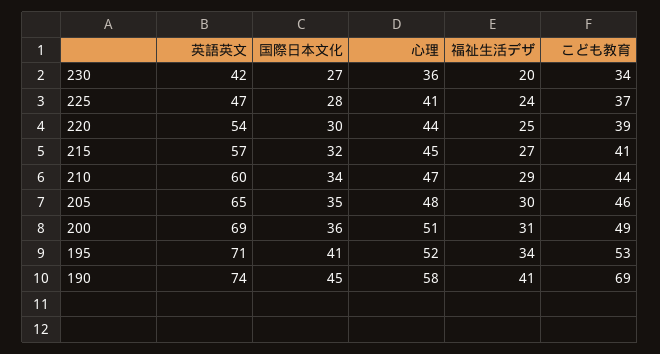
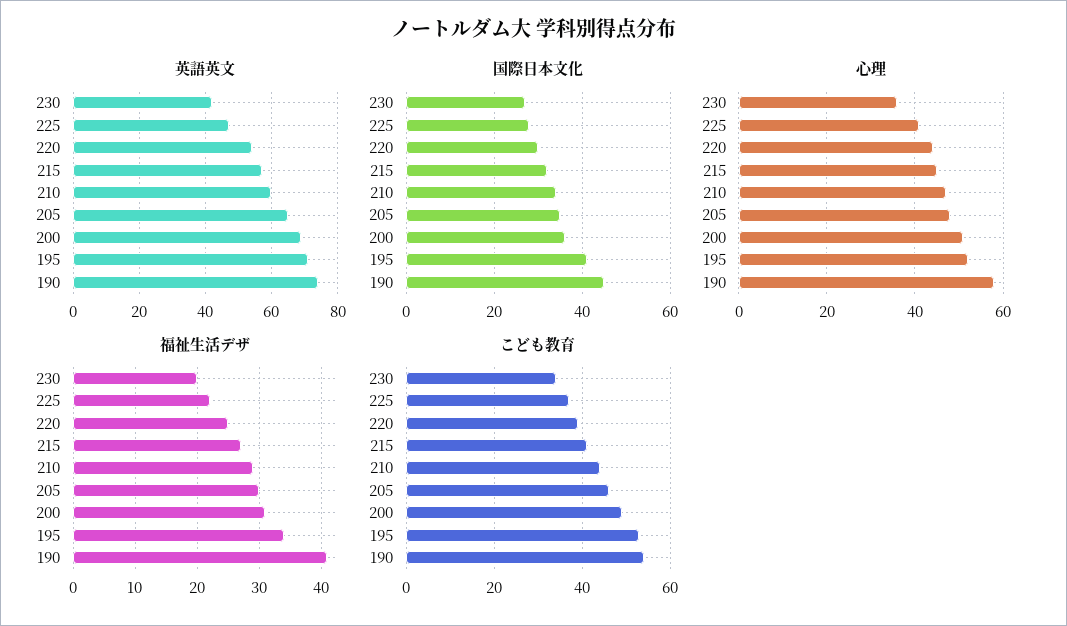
福祉生活デザ, 225: 24 -> 22
こども教育, 190: 69 -> 55

